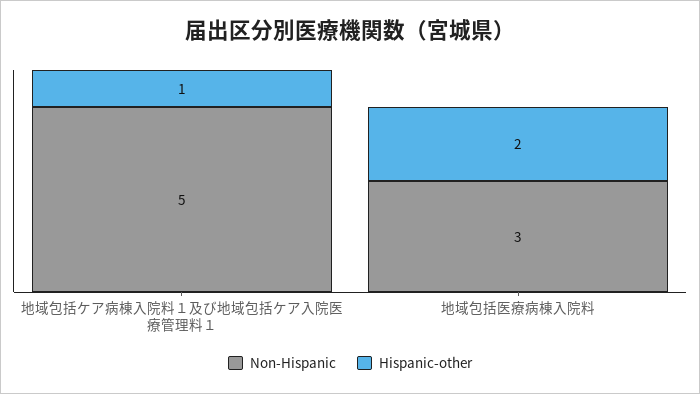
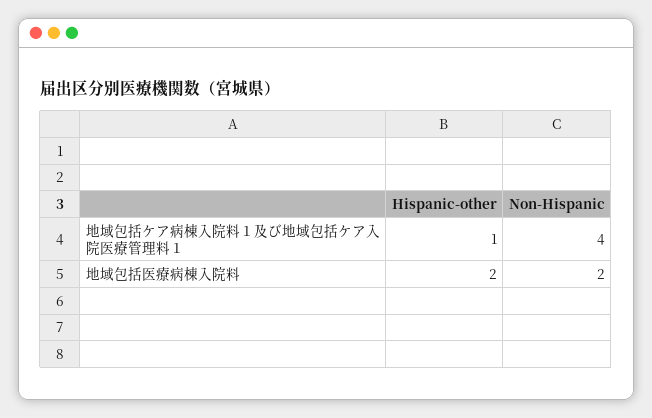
Non-Hispanic, 地域包括ケア病棟入院料１及び地域包括ケア入院医療管理料１: 5 -> 4
Non-Hispanic, 地域包括医療病棟入院料: 3 -> 2

